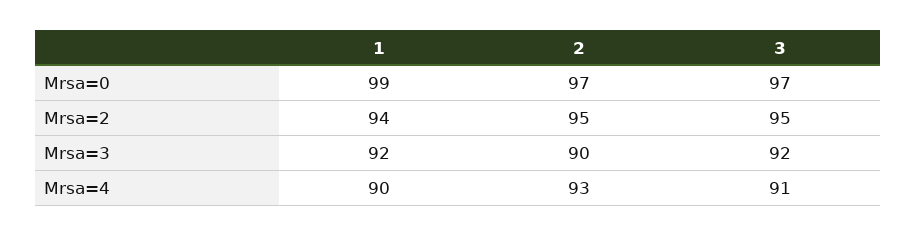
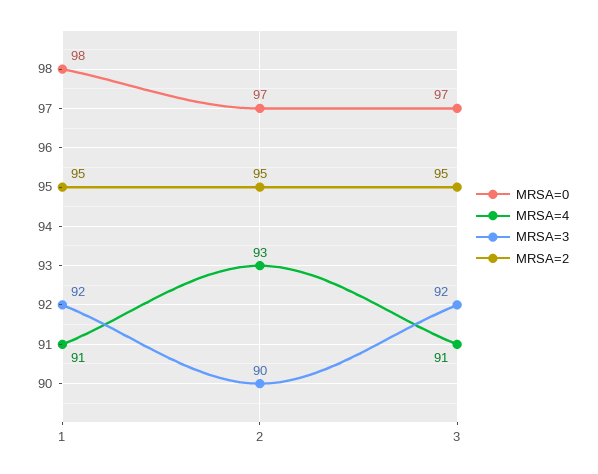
Mrsa=0, 1: 99 -> 98
Mrsa=2, 1: 94 -> 95
Mrsa=4, 1: 90 -> 91

